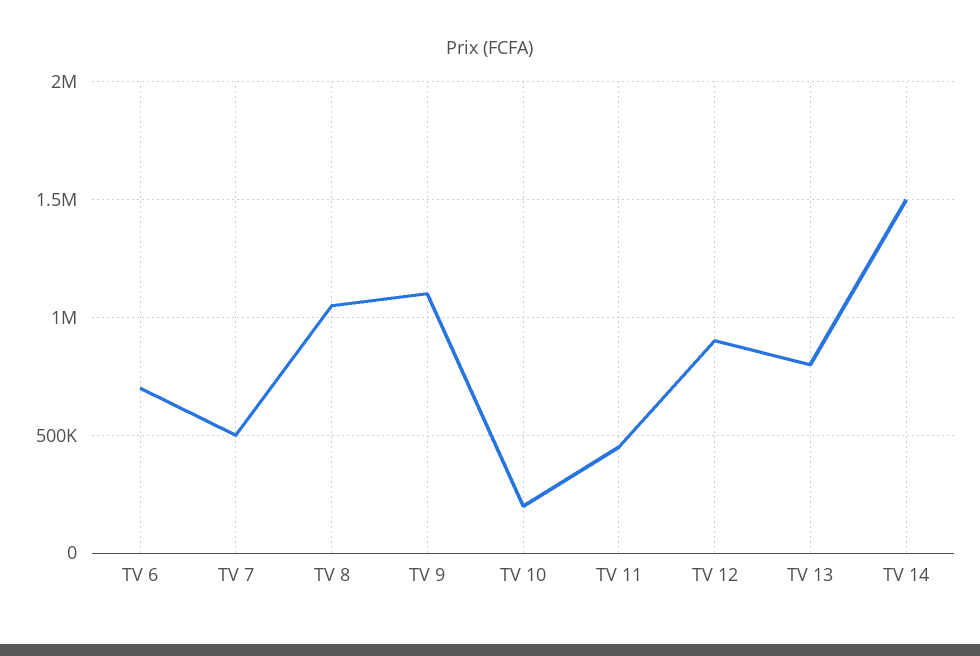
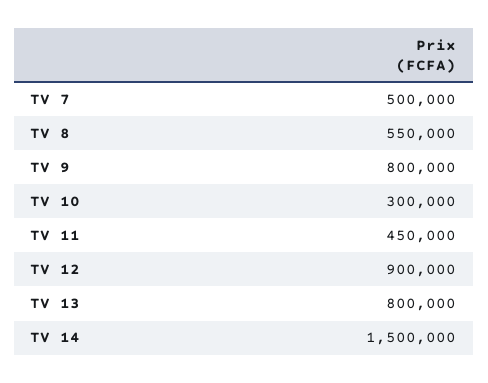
TV 6: 700000 -> none
TV 8: 1050000 -> 550000
TV 9: 1100000 -> 800000
TV 10: 200000 -> 300000

